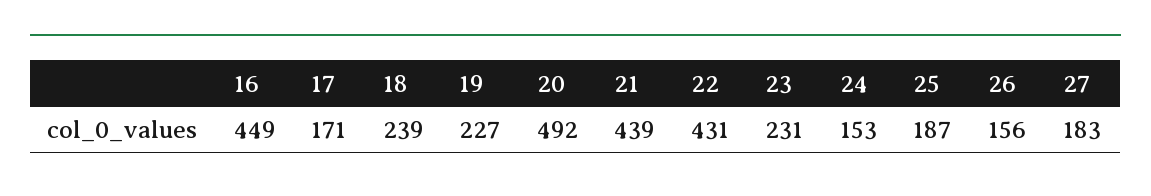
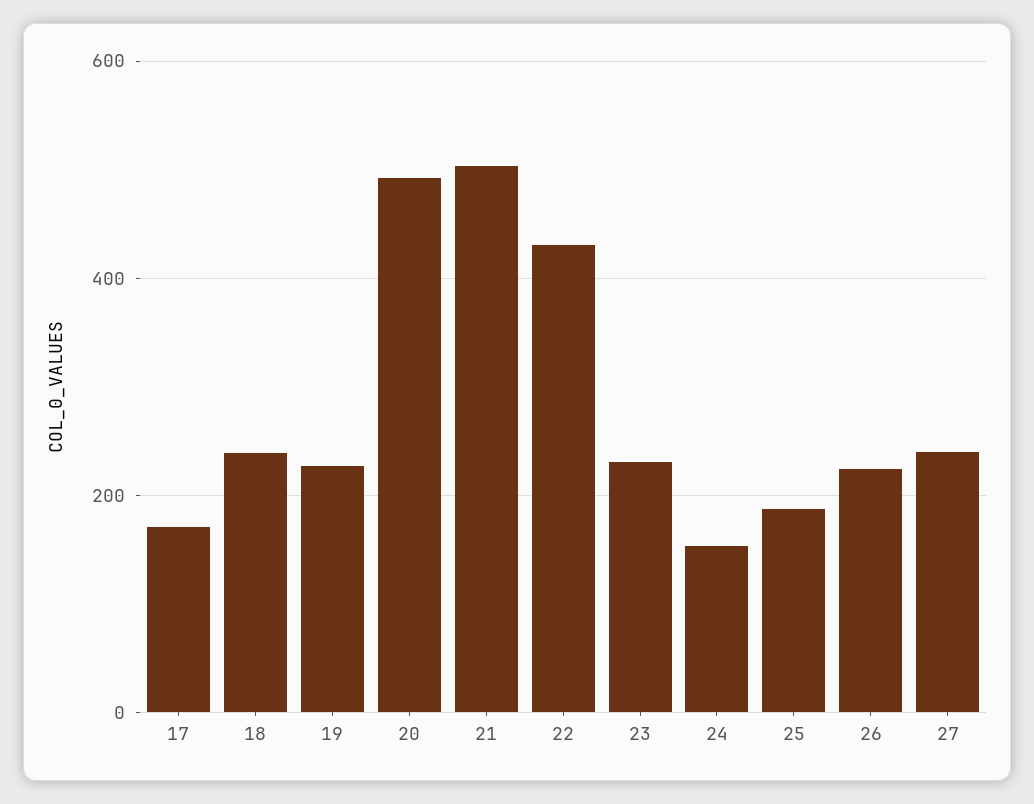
16: 449 -> none
21: 439 -> 500
26: 156 -> 220
27: 183 -> 240

